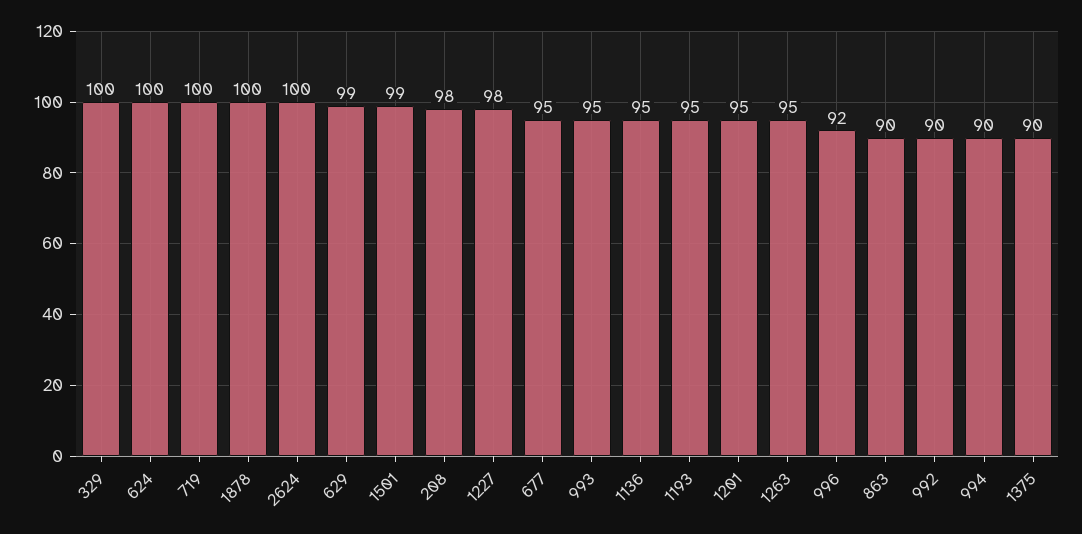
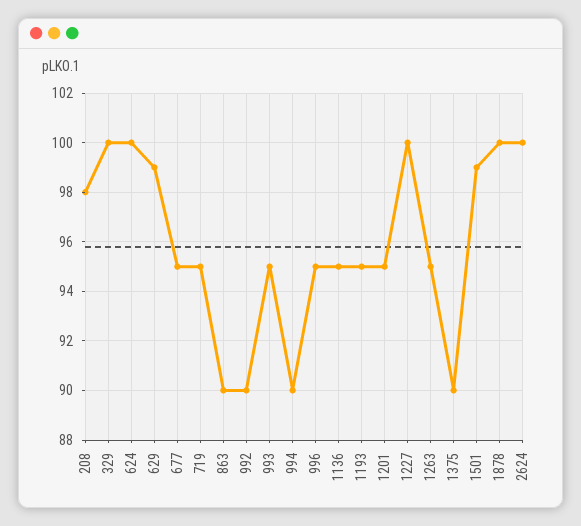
719: 100 -> 95
1227: 98 -> 100
996: 92 -> 95

